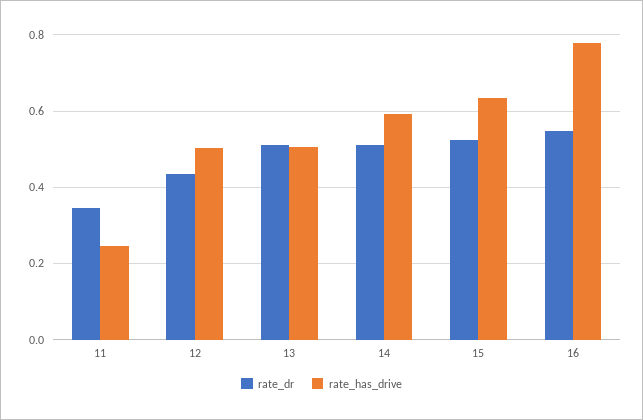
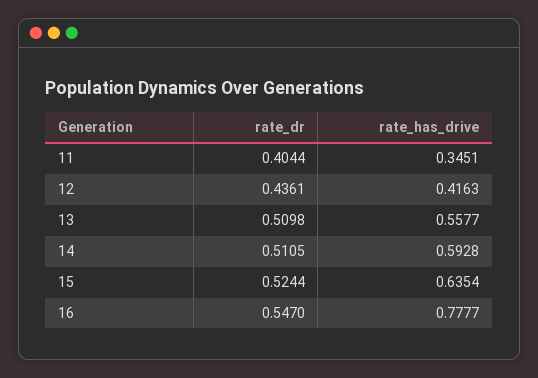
rate_dr, 11: 0.34 -> 0.4044
rate_has_drive, 11: 0.24 -> 0.3451
rate_has_drive, 12: 0.5 -> 0.4163
rate_has_drive, 13: 0.5 -> 0.5577

